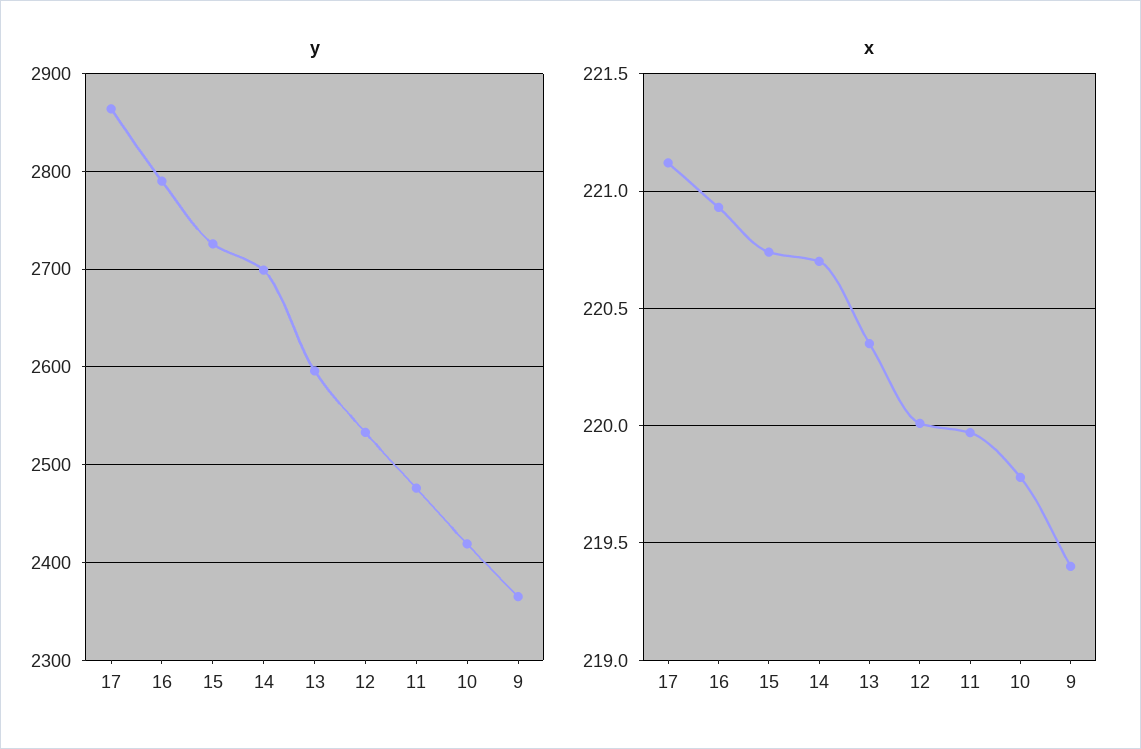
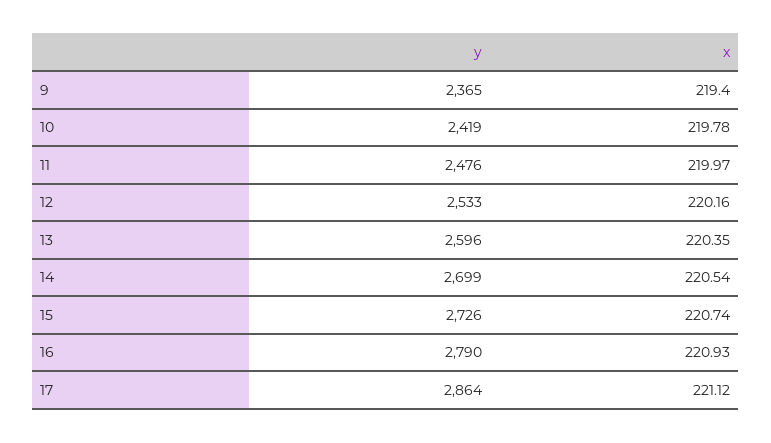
x, 14: 220.7 -> 220.54
x, 12: 220 -> 220.16

